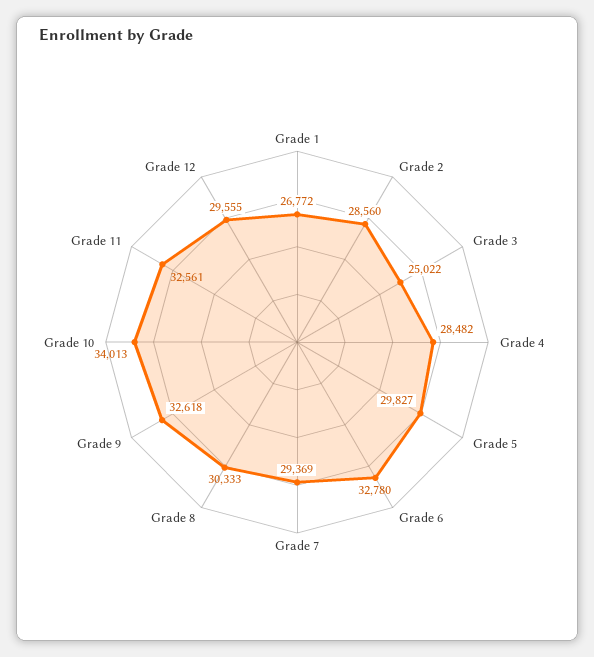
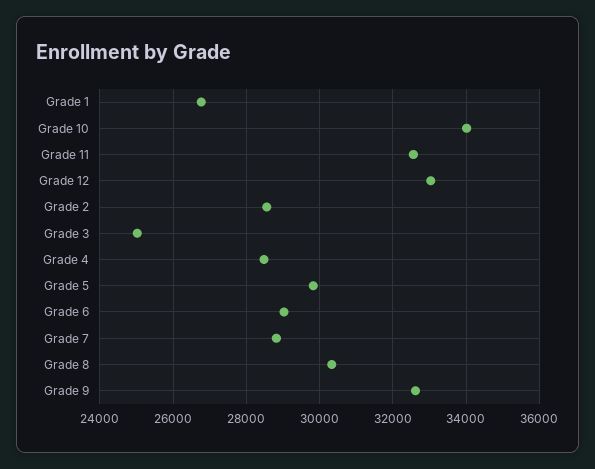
Grade 6: 32780 -> 29000
Grade 7: 29369 -> 28800
Grade 12: 29555 -> 33000

